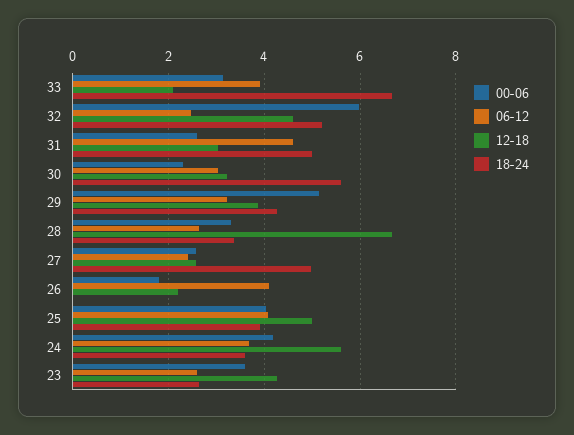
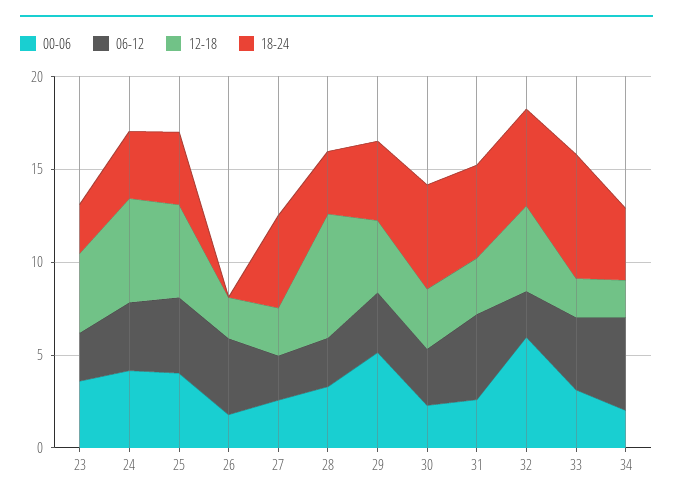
00-06, 34: none -> 2
06-12, 34: none -> 5
12-18, 34: none -> 2
18-24, 34: none -> 4

